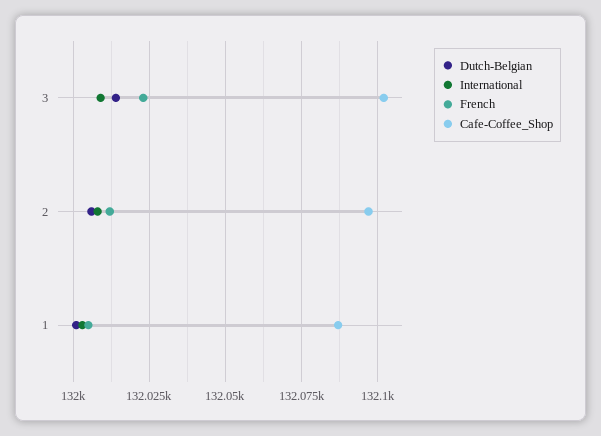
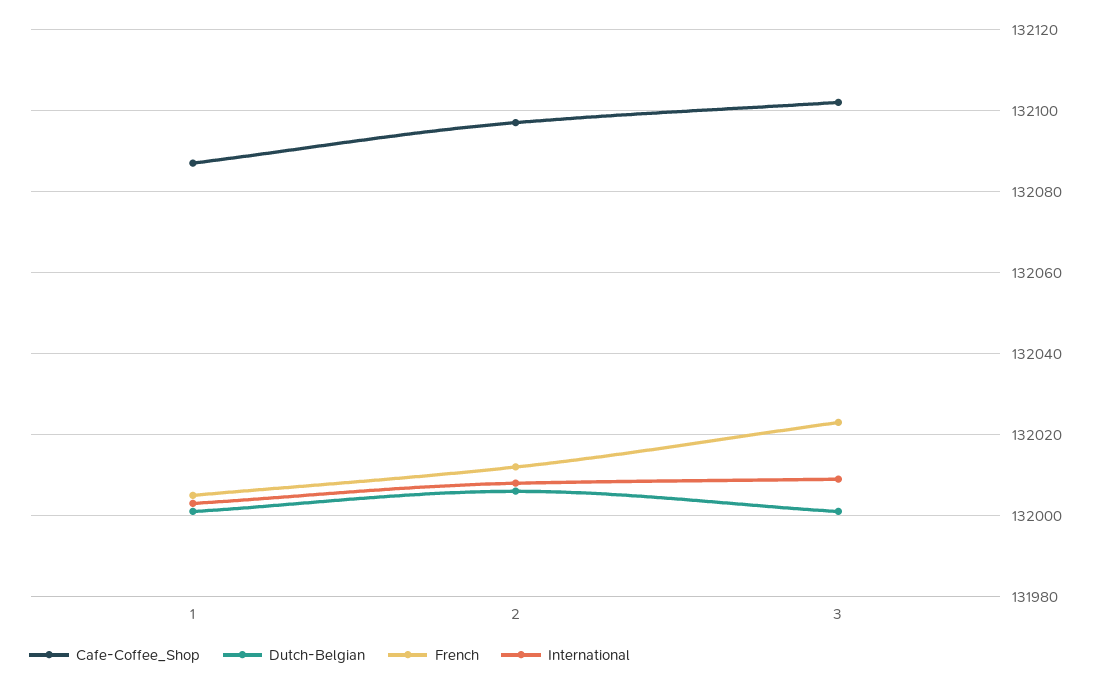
Dutch-Belgian, 3: 132015 -> 132000

